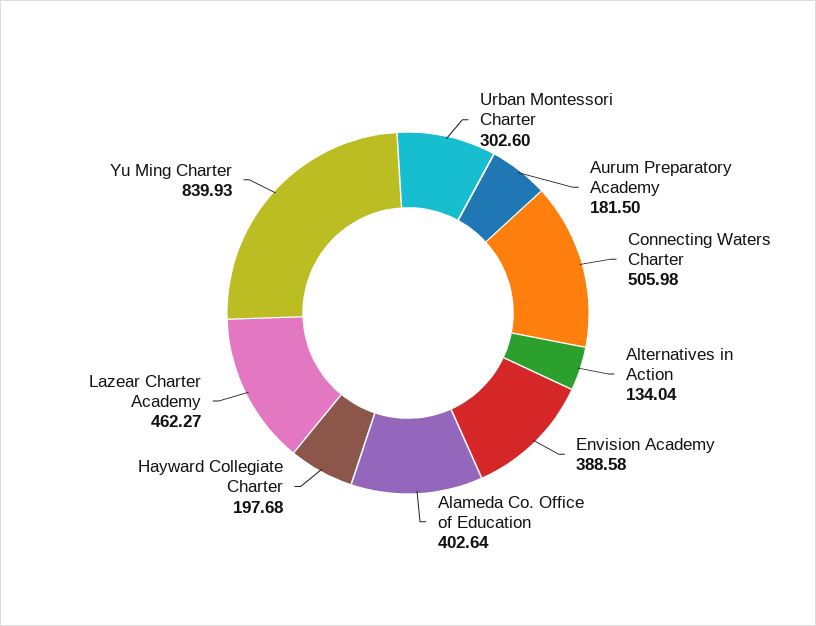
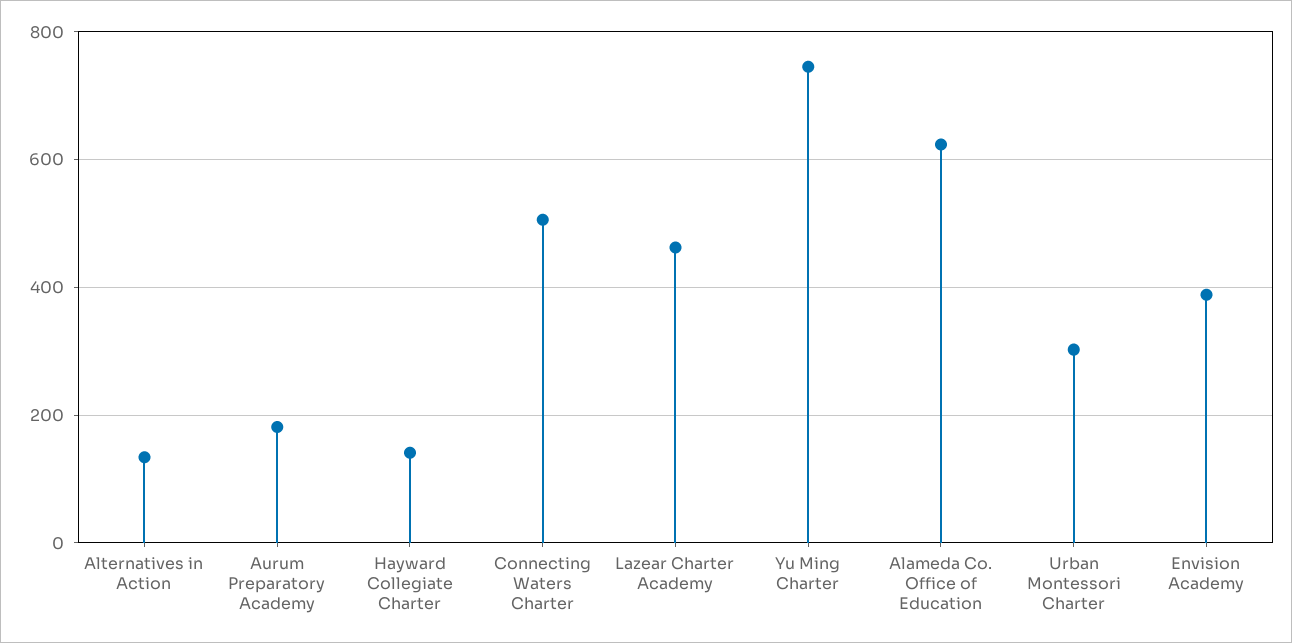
Alameda Co. Office of Education: 402.64 -> 620
Hayward Collegiate Charter: 197.68 -> 140
Yu Ming Charter: 839.93 -> 740

